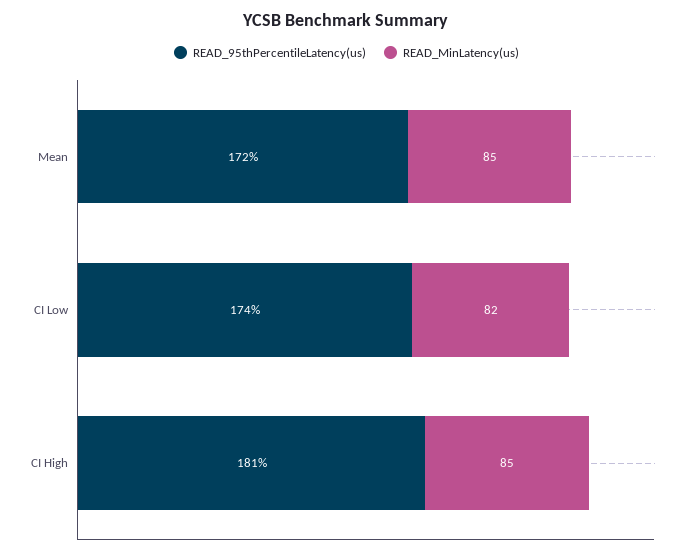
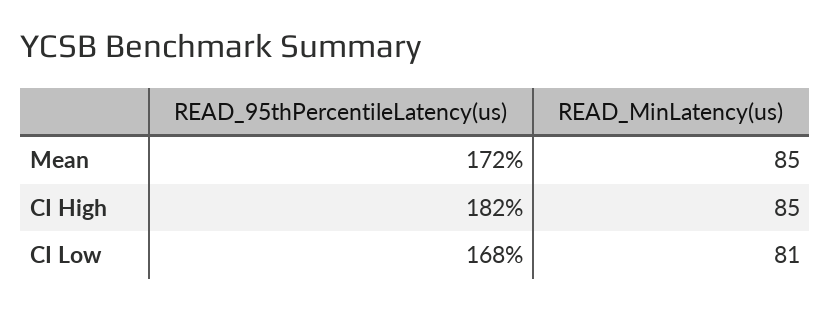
READ_95thPercentileLatency(us), CI Low: 174 -> 168
READ_MinLatency(us), CI Low: 82 -> 81
READ_95thPercentileLatency(us), CI High: 181 -> 182

